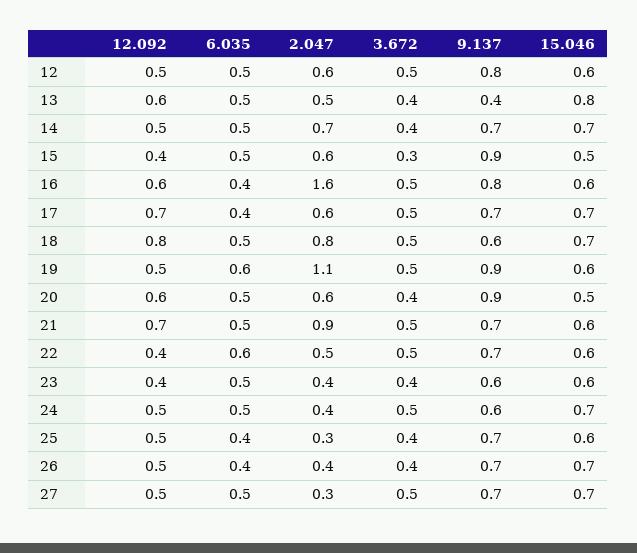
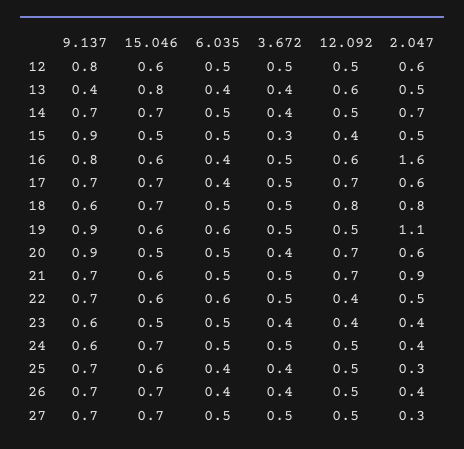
6.035, 13: 0.5 -> 0.4
2.047, 15: 0.6 -> 0.5
12.092, 20: 0.6 -> 0.7
15.046, 23: 0.6 -> 0.5

